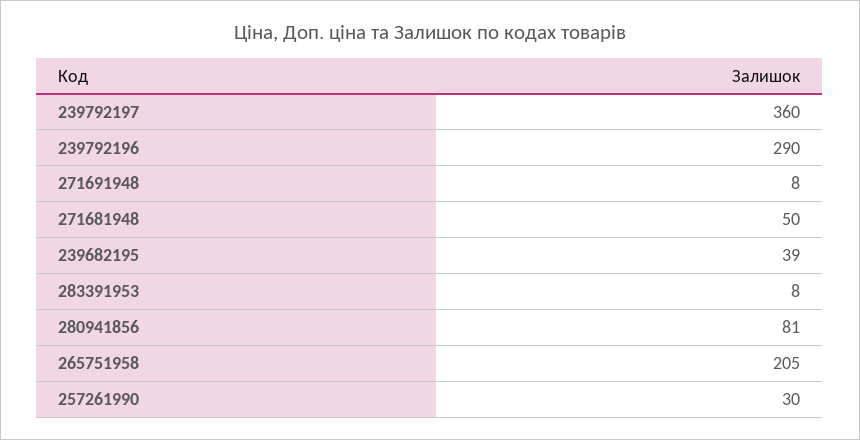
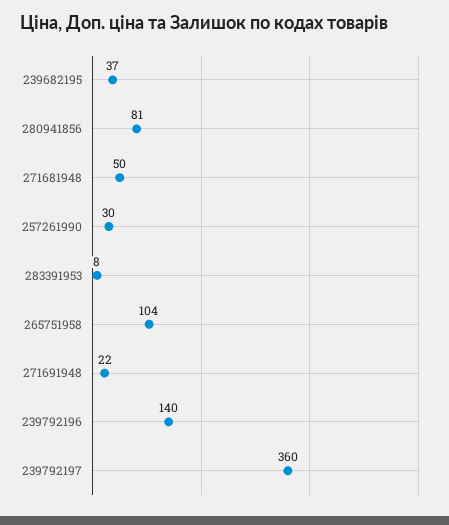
239792196: 290 -> 140
271691948: 8 -> 22
239682195: 39 -> 37
265751958: 205 -> 104

